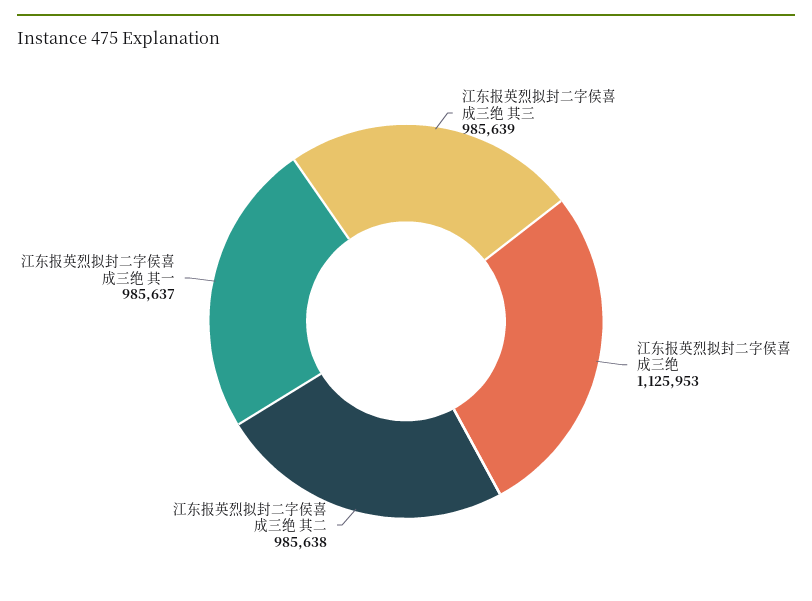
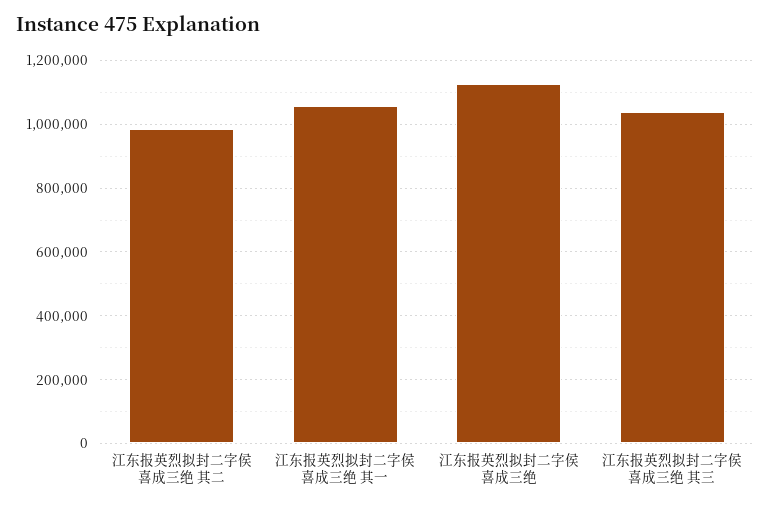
江东报英烈拟封二字侯喜成三绝 其三: 985639 -> 1040000
江东报英烈拟封二字侯喜成三绝 其一: 985637 -> 1060000

